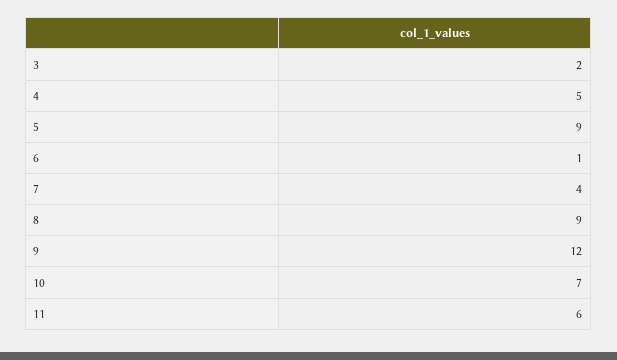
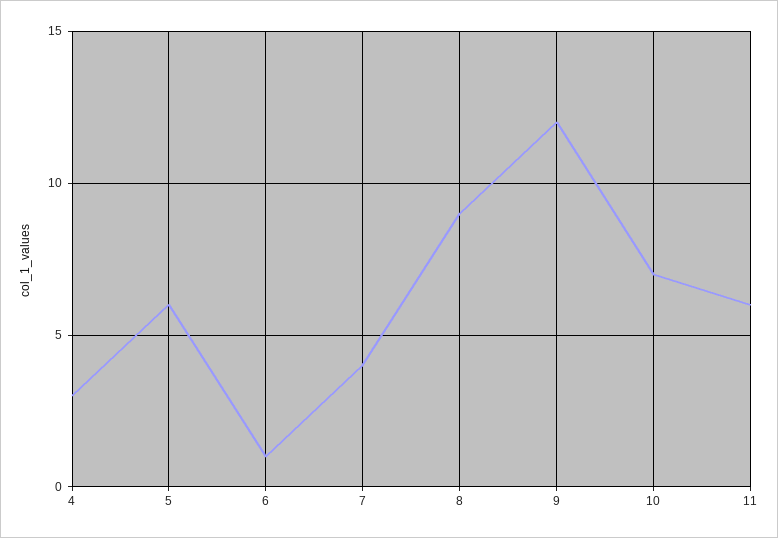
3: 2 -> none
4: 5 -> 3
5: 9 -> 6

